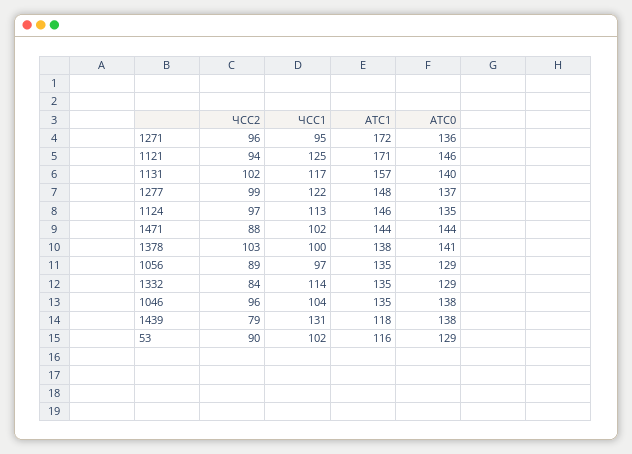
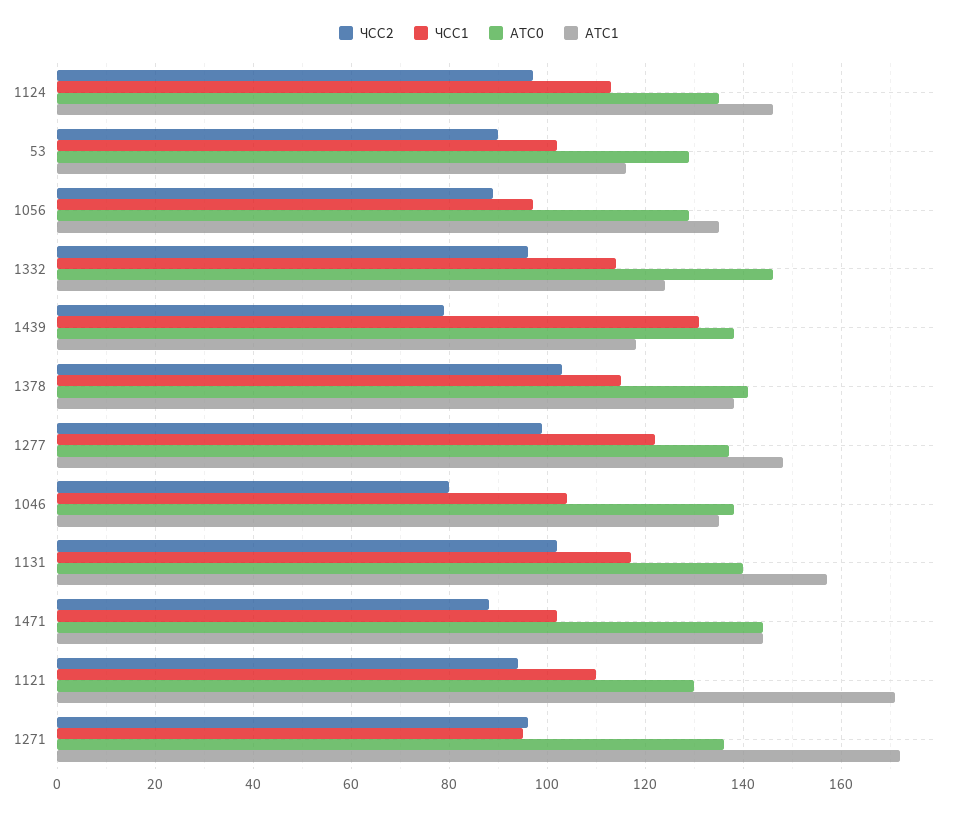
ЧСС1, 1121: 125 -> 110
АТС0, 1121: 146 -> 130
ЧСС1, 1378: 100 -> 115
ЧСС2, 1332: 84 -> 95
АТС1, 1332: 135 -> 125
АТС0, 1332: 129 -> 145
ЧСС2, 1046: 96 -> 80

